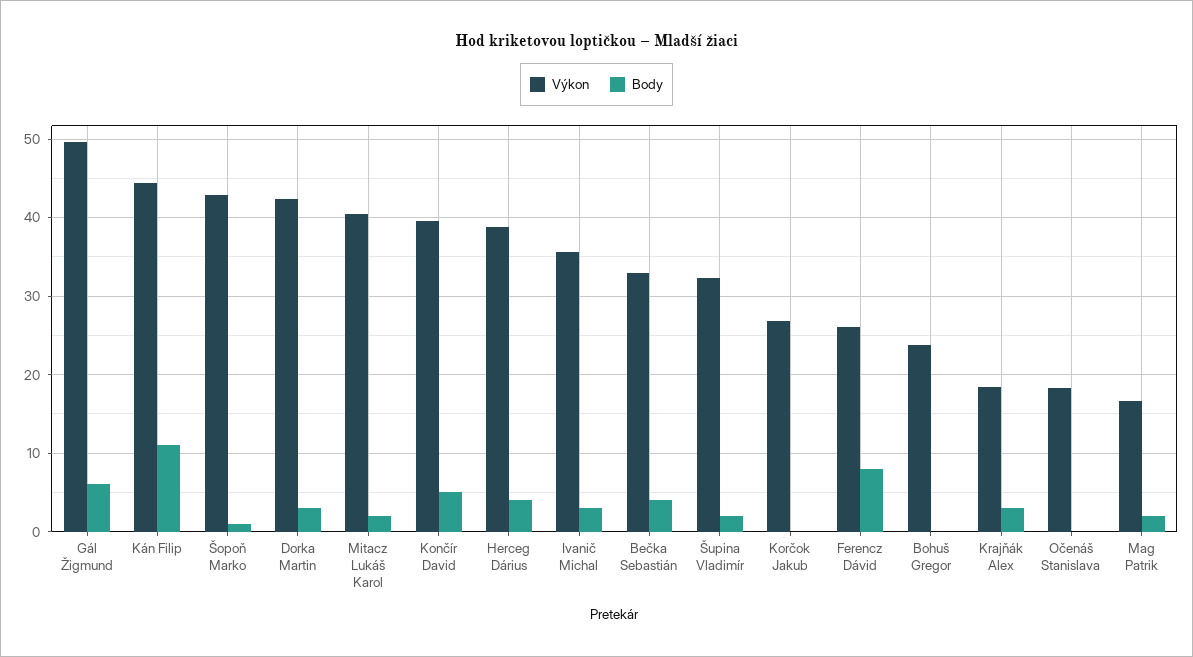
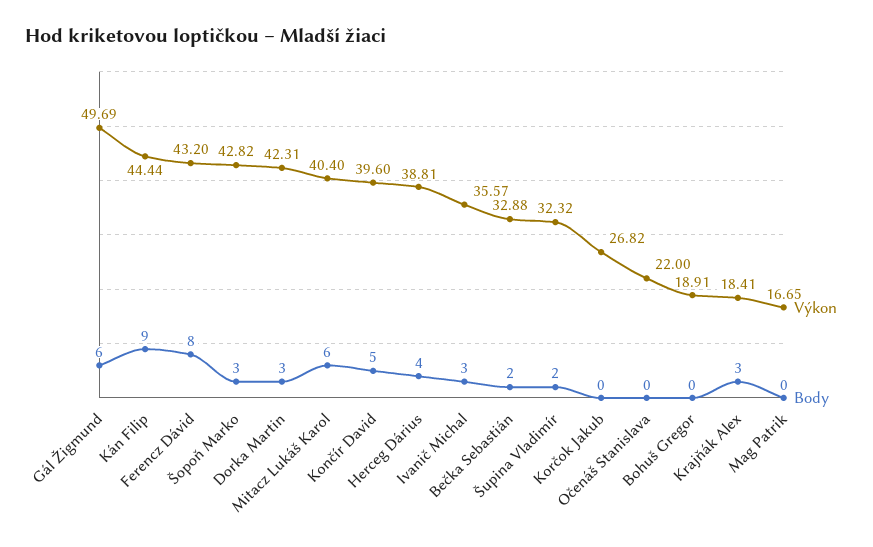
Body, Kán Filip: 11 -> 9
Body, Šopoň Marko: 1 -> 3
Body, Mitacz Lukáš Karol: 2 -> 6
Body, Bečka Sebastián: 4 -> 2
Výkon, Ferencz Dávid: 26 -> 43.2
Výkon, Bohuš Gregor: 24 -> 18.91
Výkon, Očenáš Stanislava: 18 -> 22
Body, Mag Patrik: 2 -> 0

